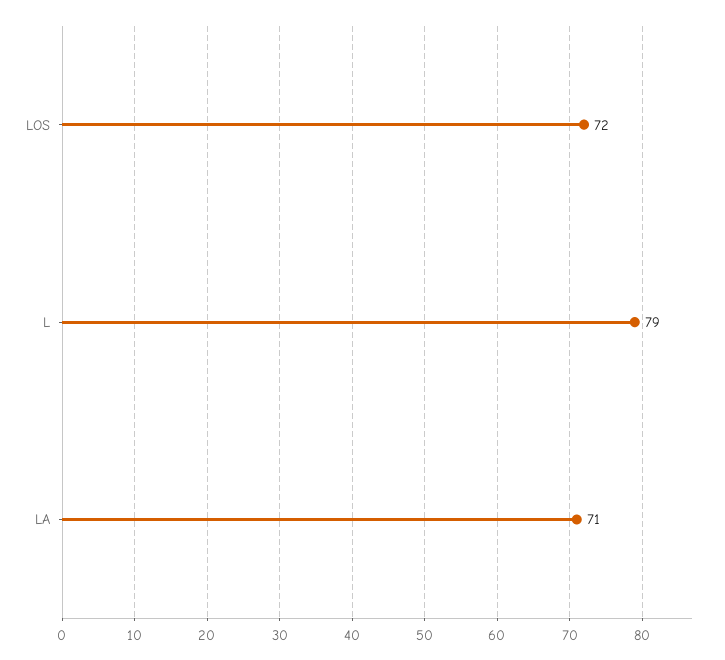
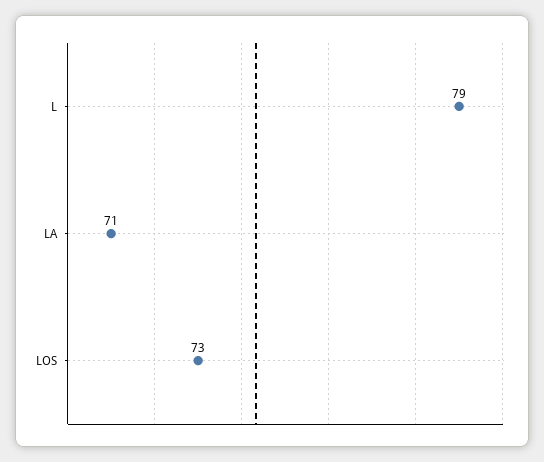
LOS: 72 -> 73

